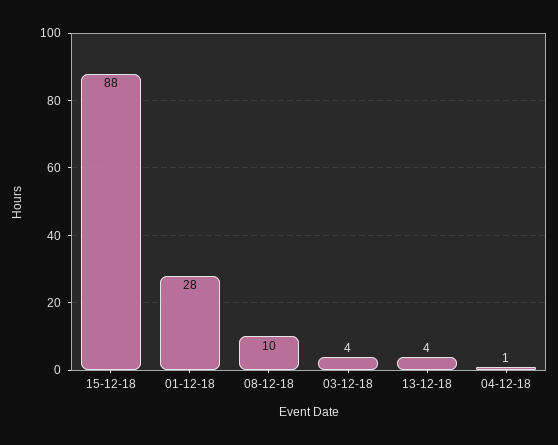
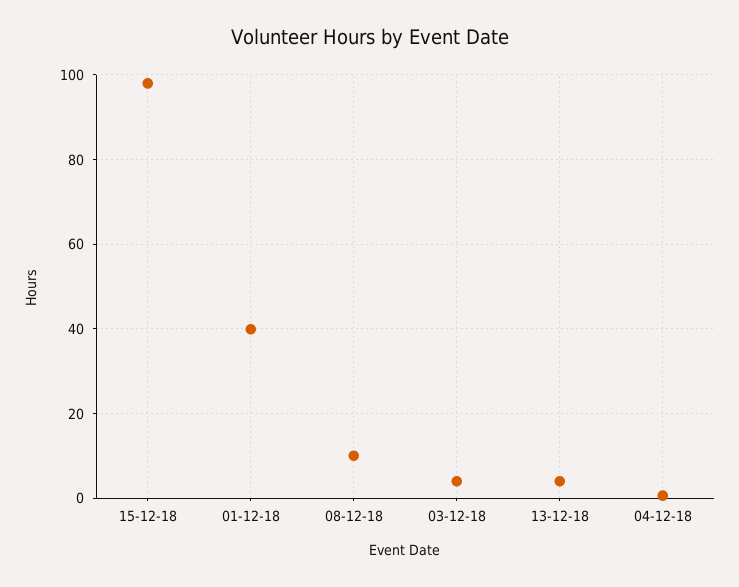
15-12-18: 88 -> 98
01-12-18: 28 -> 40

